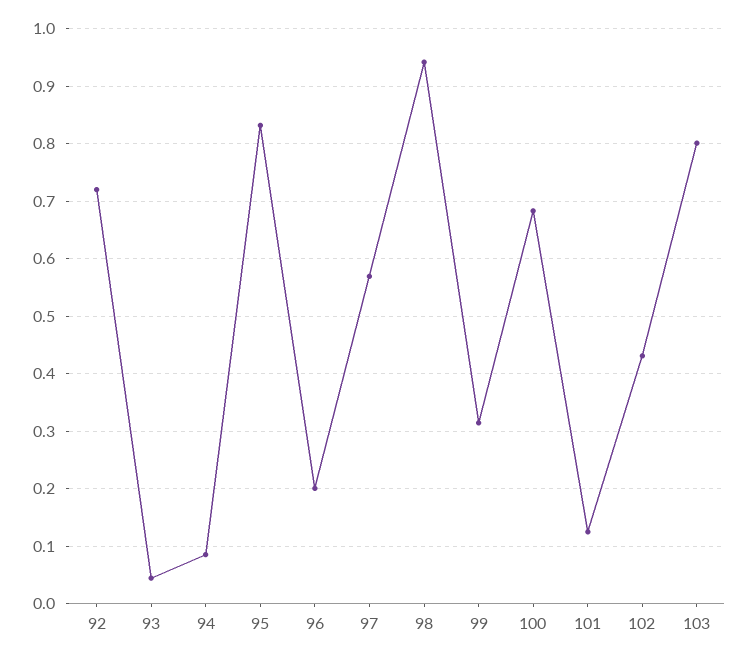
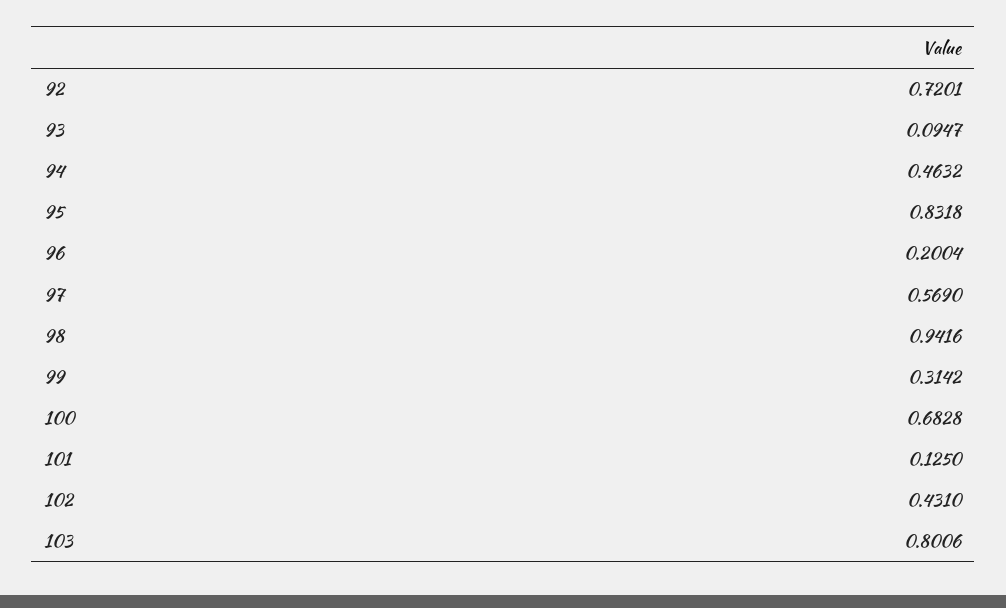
93: 0.04 -> 0.0947
94: 0.08 -> 0.4632

